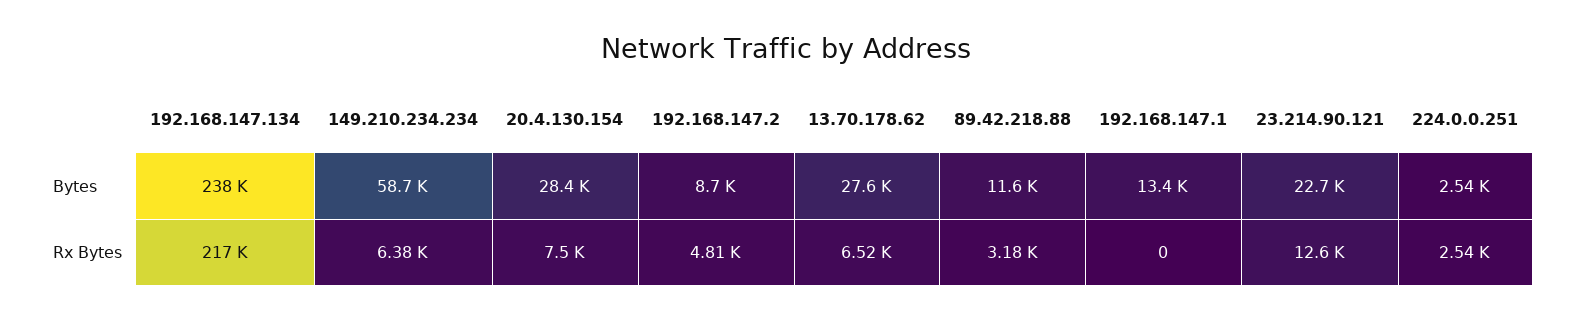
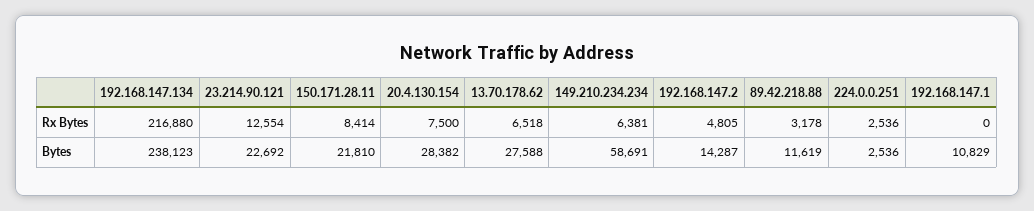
192.168.147.2, Bytes: 8700 -> 14287
192.168.147.1, Bytes: 13400 -> 10829
150.171.28.11, Rx Bytes: none -> 8414
150.171.28.11, Bytes: none -> 21810

